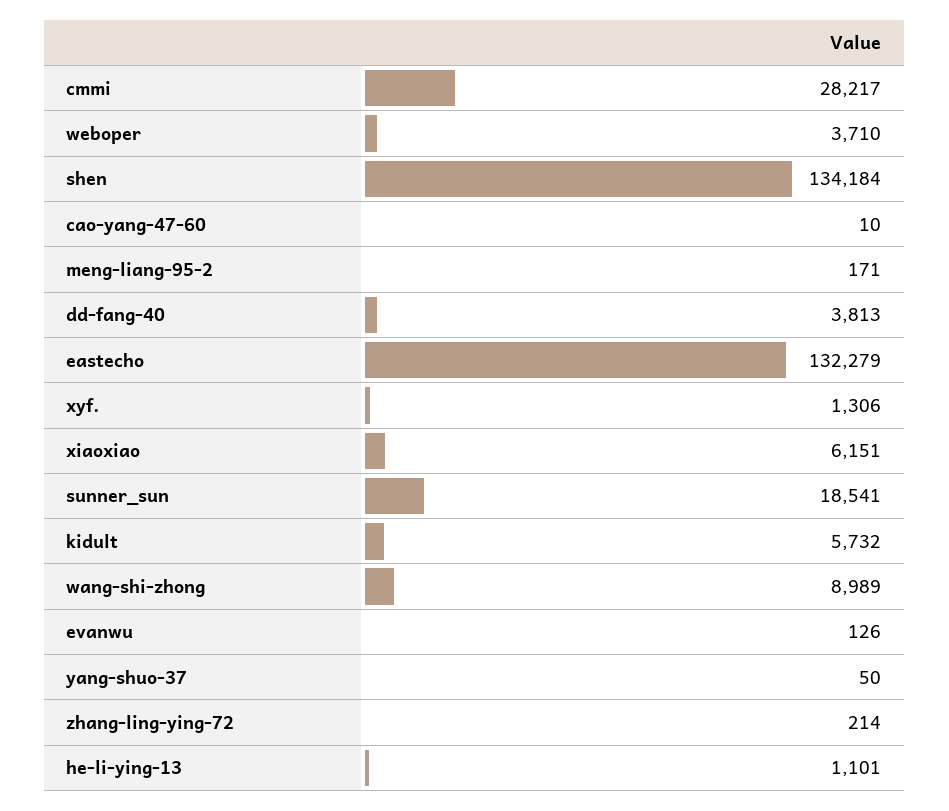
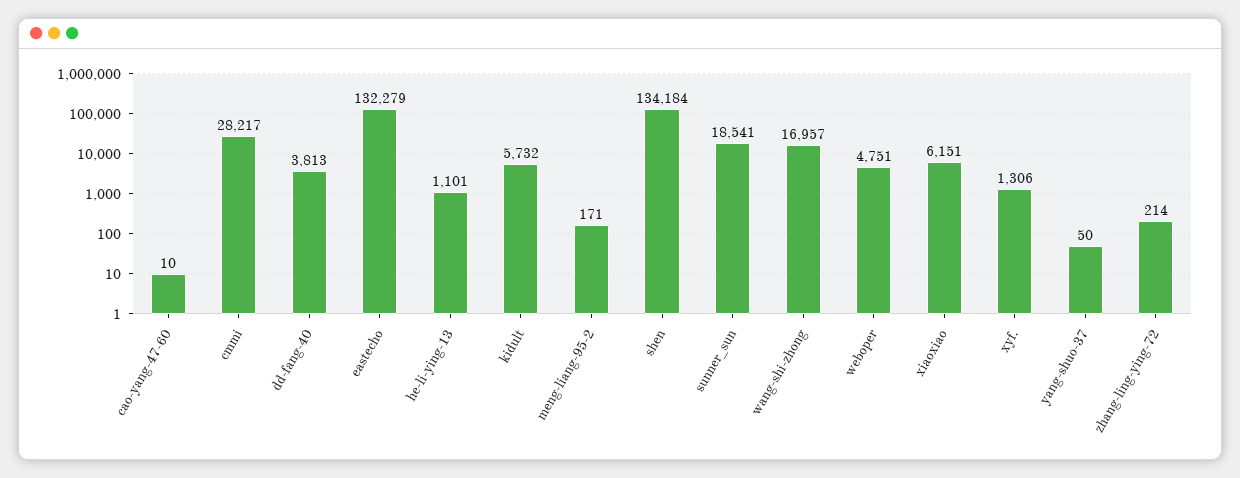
weboper: 3710 -> 4751
wang-shi-zhong: 8989 -> 16957
evanwu: 126 -> none

